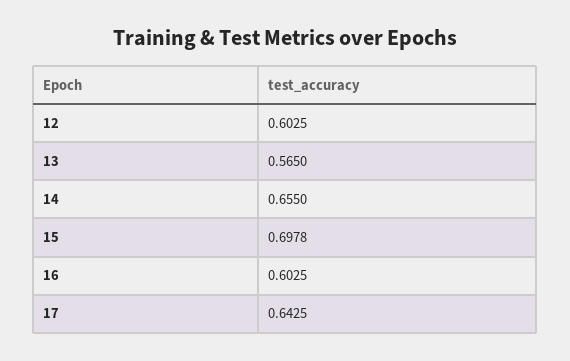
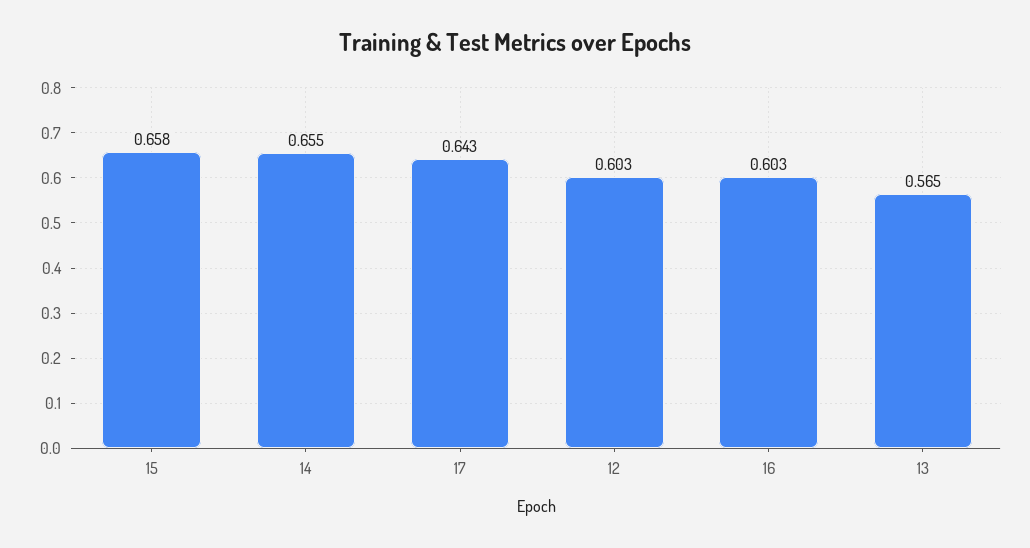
15: 0.6978 -> 0.658

